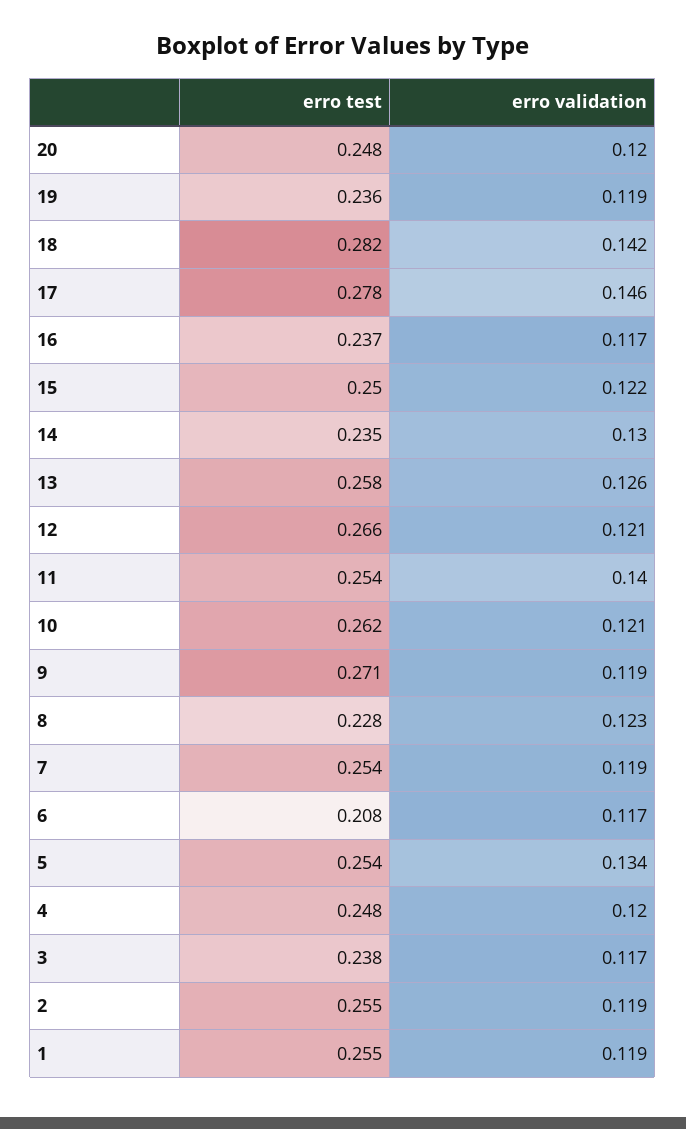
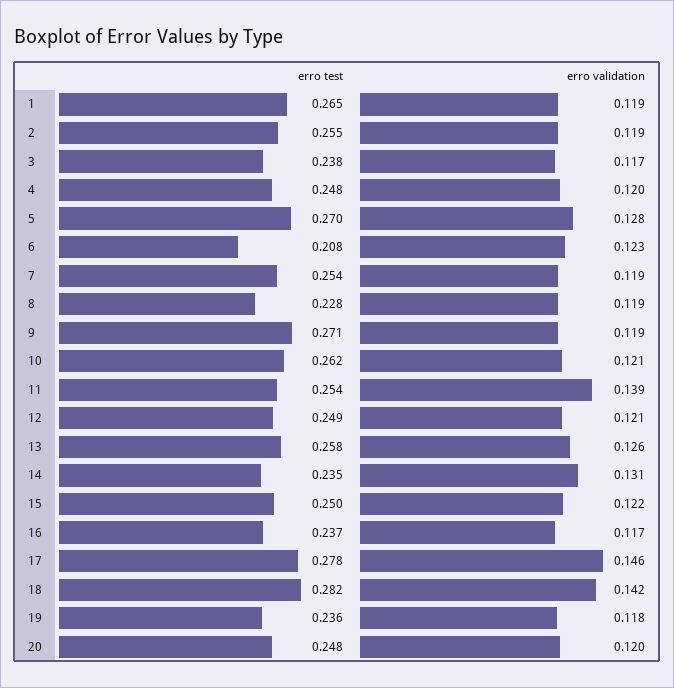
erro validation, 19: 0.119 -> 0.118
erro validation, 14: 0.13 -> 0.131
erro test, 12: 0.266 -> 0.249
erro validation, 11: 0.14 -> 0.139
erro validation, 8: 0.123 -> 0.119
erro validation, 6: 0.117 -> 0.123
erro test, 5: 0.254 -> 0.27
erro validation, 5: 0.134 -> 0.128
erro test, 1: 0.255 -> 0.265

